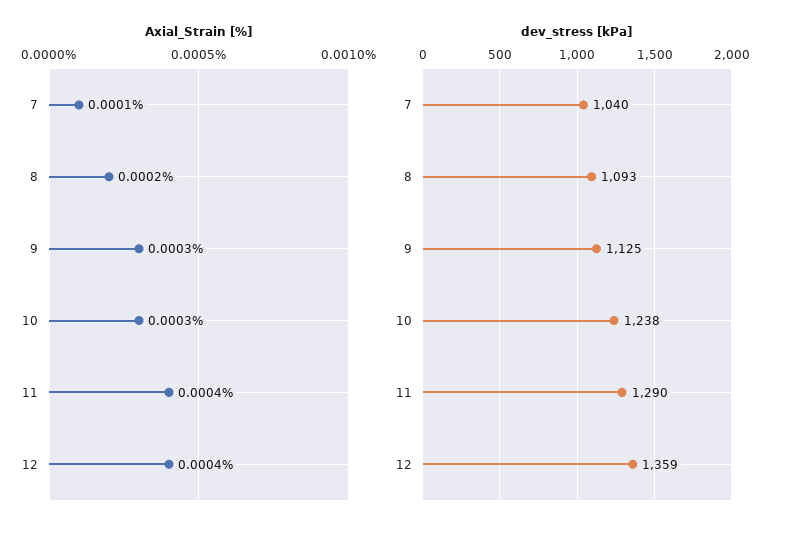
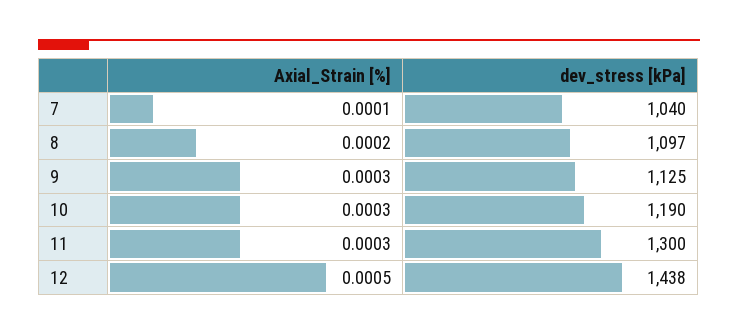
Axial_Strain [%], 11: 0.0004 -> 0.0003
Axial_Strain [%], 12: 0.0004 -> 0.0005
dev_stress [kPa], 8: 1093 -> 1097
dev_stress [kPa], 10: 1238 -> 1190
dev_stress [kPa], 11: 1290 -> 1300
dev_stress [kPa], 12: 1359 -> 1438

